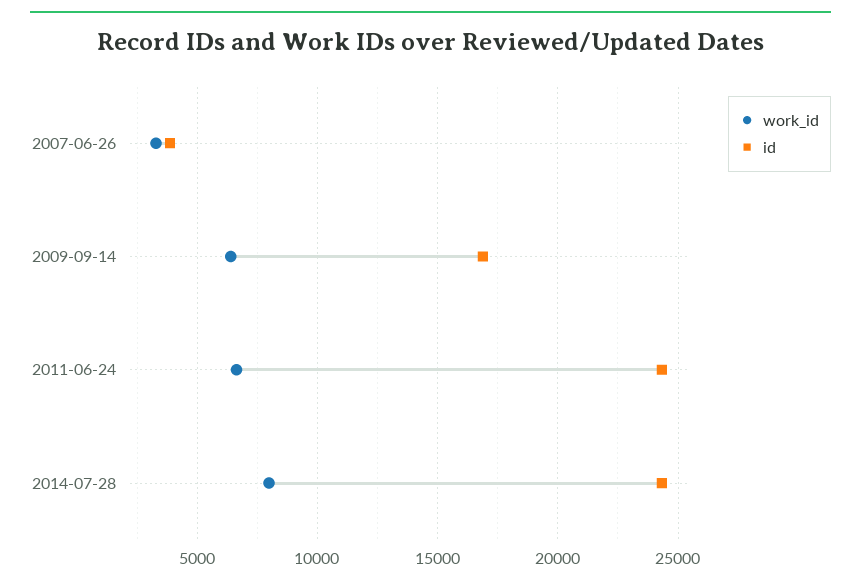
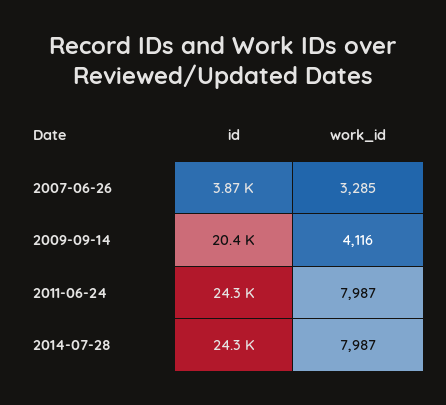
work_id, 2009-09-14: 6500 -> 4116
id, 2009-09-14: 17000 -> 20400
work_id, 2011-06-24: 6500 -> 7987

